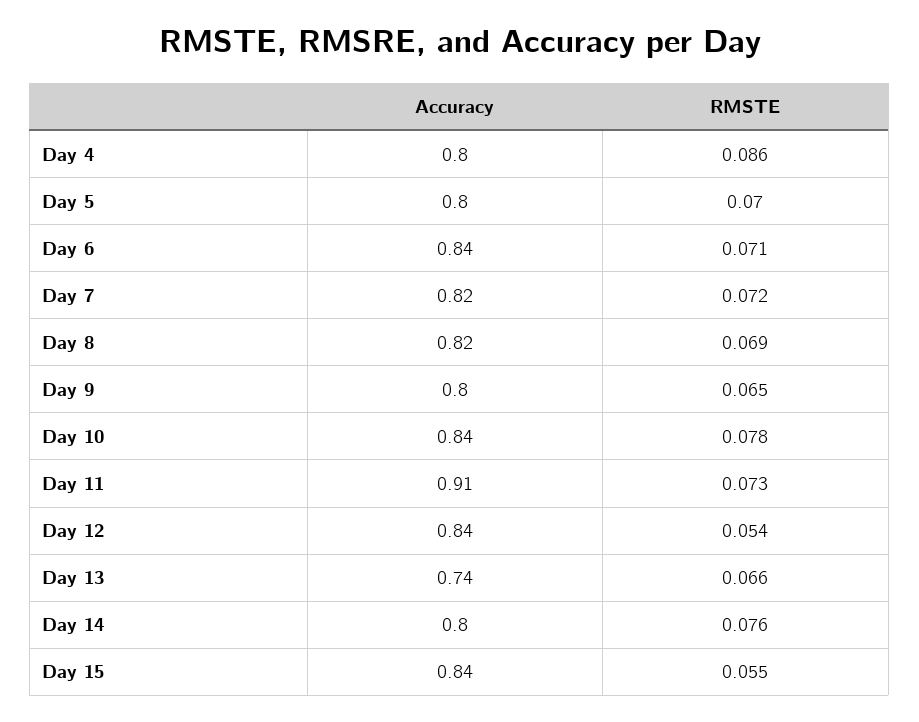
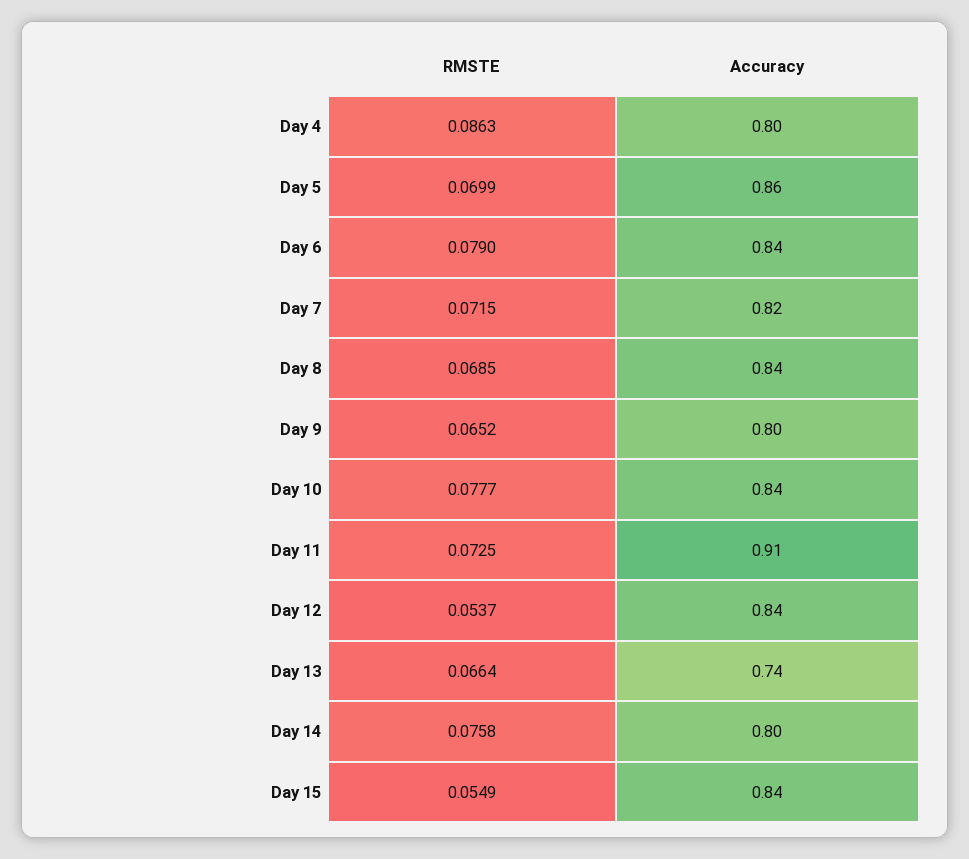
Accuracy, Day 5: 0.8 -> 0.86
RMSTE, Day 6: 0.071 -> 0.079
Accuracy, Day 8: 0.82 -> 0.84

